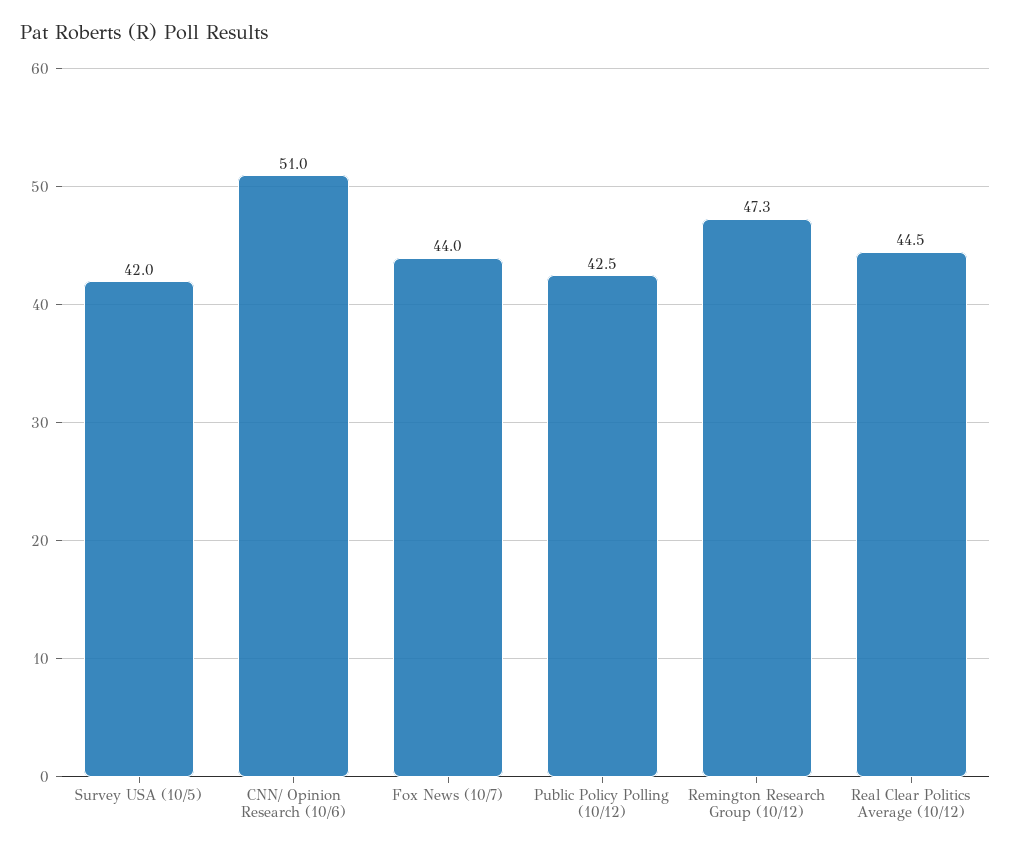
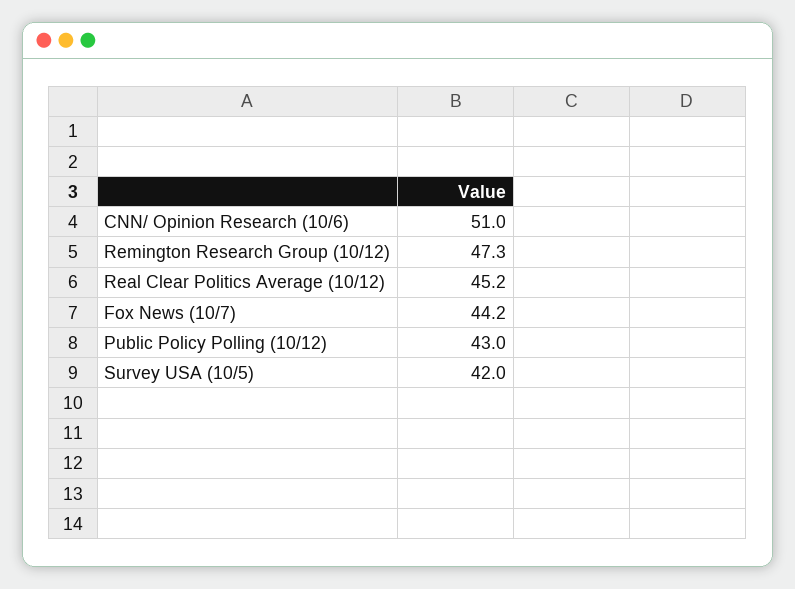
Fox News (10/7): 44 -> 44.2
Public Policy Polling (10/12): 42.5 -> 43
Real Clear Politics Average (10/12): 44.5 -> 45.2

